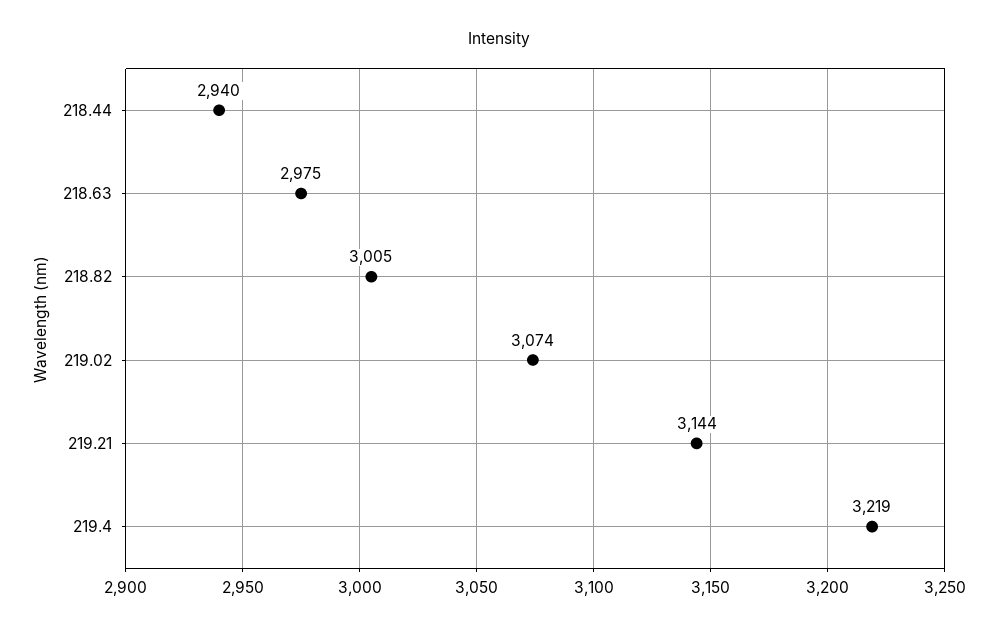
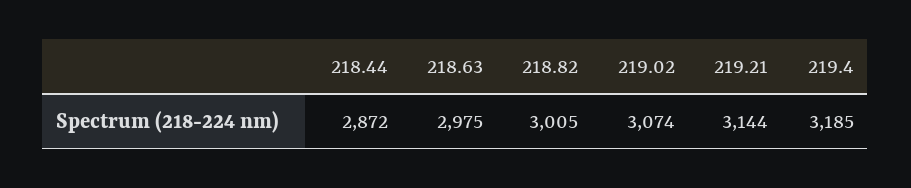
218.44: 2940 -> 2872
219.4: 3219 -> 3185

